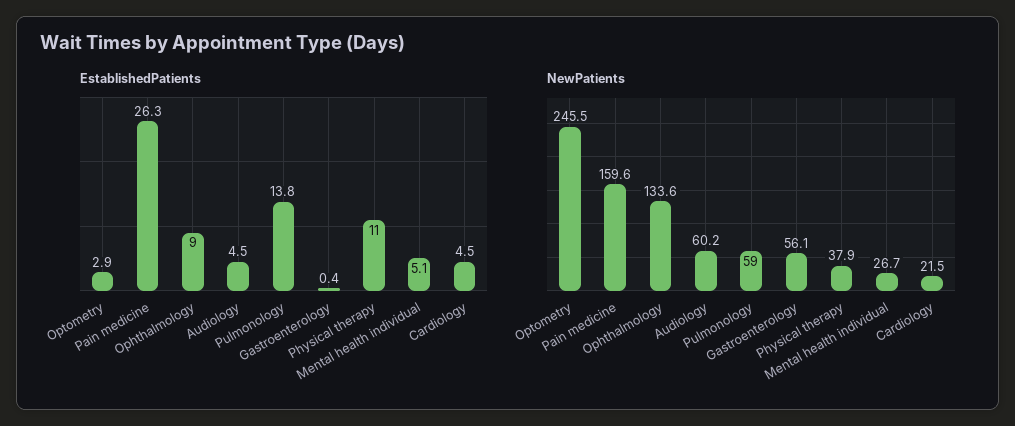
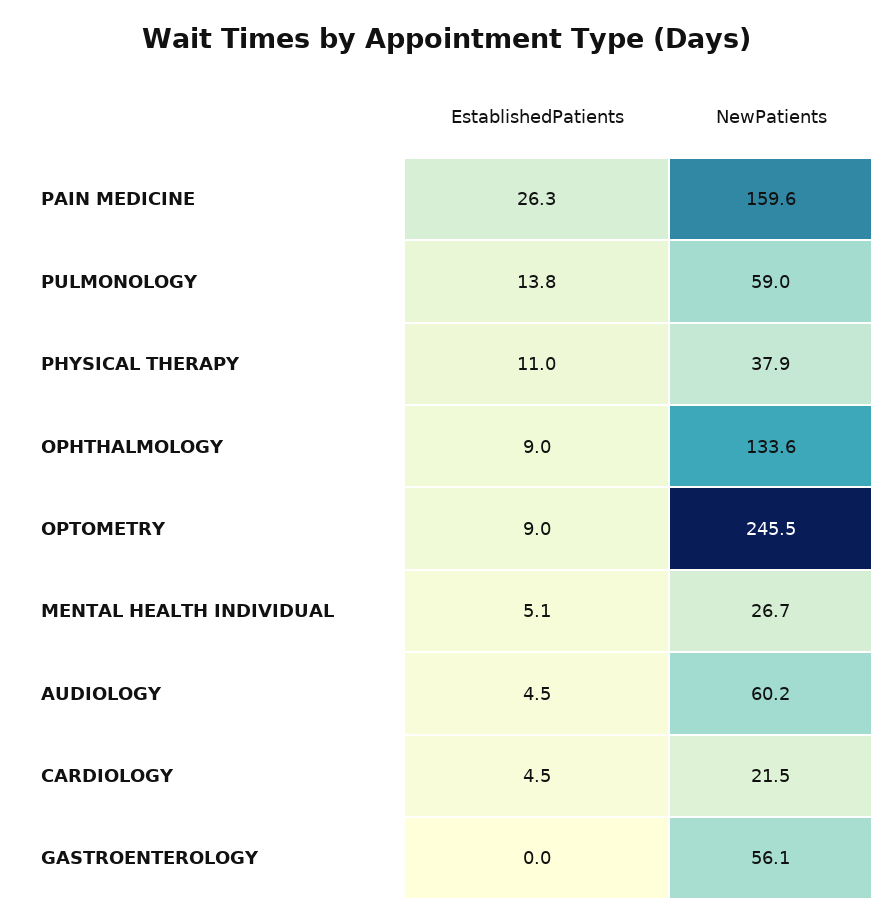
EstablishedPatients, Optometry: 2.9 -> 9
EstablishedPatients, Gastroenterology: 0.4 -> 0

